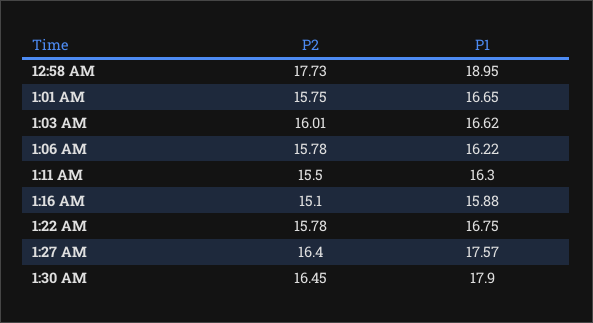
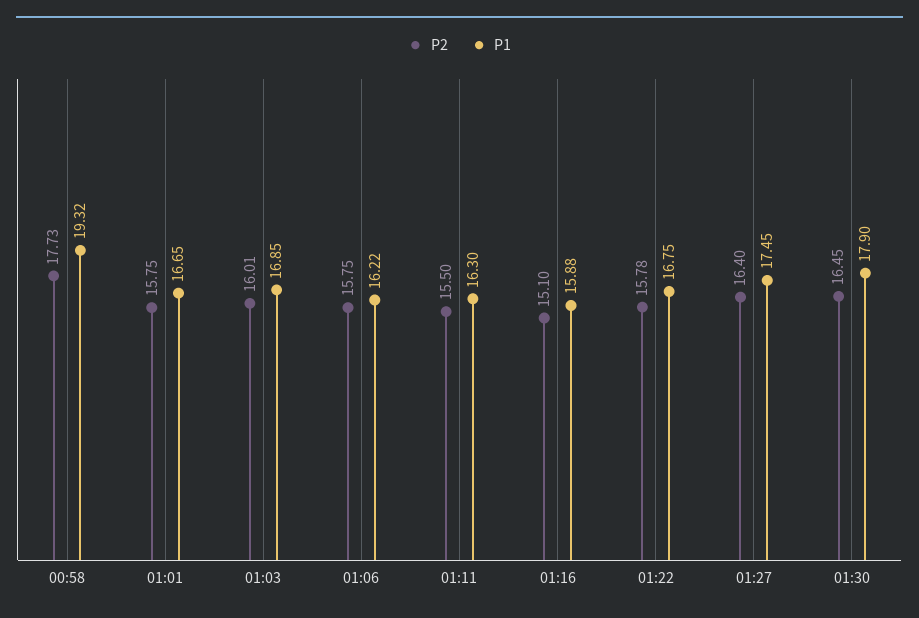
P1, 12:58 AM: 18.95 -> 19.32
P1, 1:03 AM: 16.62 -> 16.85
P2, 1:06 AM: 15.78 -> 15.75
P1, 1:27 AM: 17.57 -> 17.45

